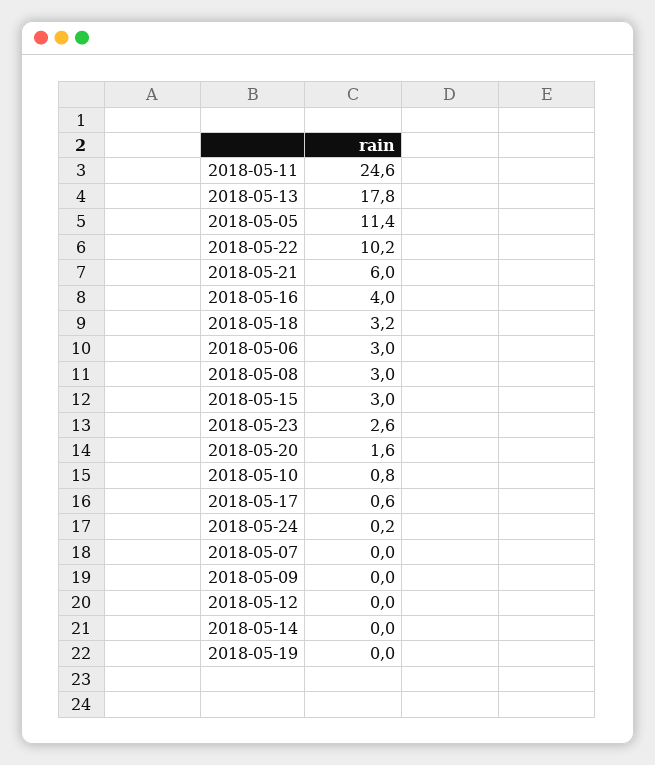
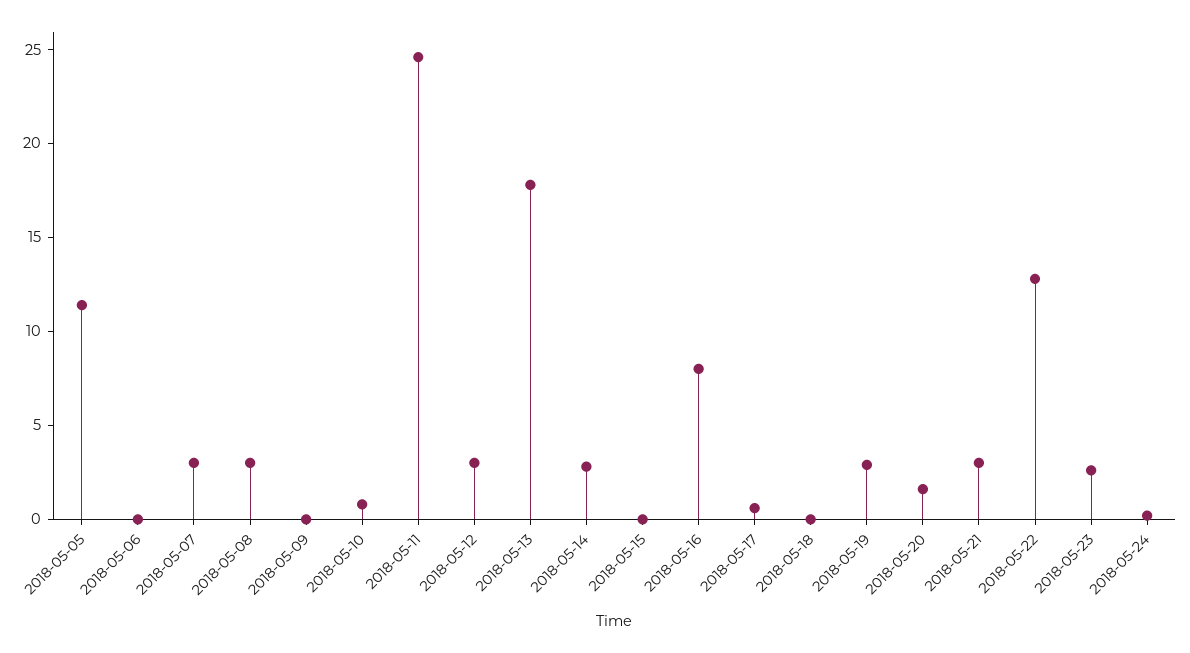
2018-05-22: 10.2 -> 13
2018-05-21: 6 -> 3
2018-05-16: 4 -> 8
2018-05-18: 3.2 -> 0
2018-05-06: 3 -> 0
2018-05-15: 3 -> 0
2018-05-07: 0 -> 3
2018-05-12: 0 -> 3
2018-05-14: 0 -> 3
2018-05-19: 0 -> 3

